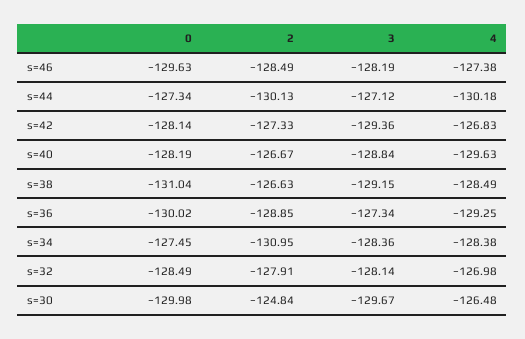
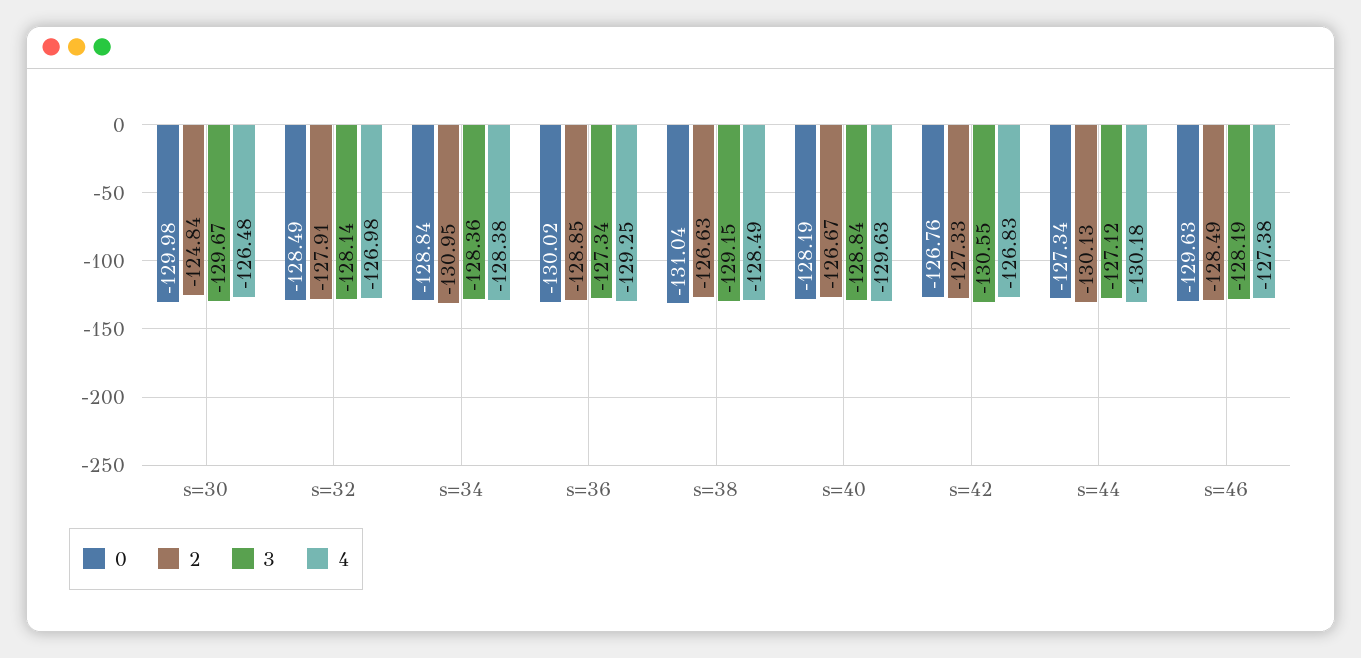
0, s=42: -128.14 -> -126.76
3, s=42: -129.36 -> -130.55
0, s=34: -127.45 -> -128.84

